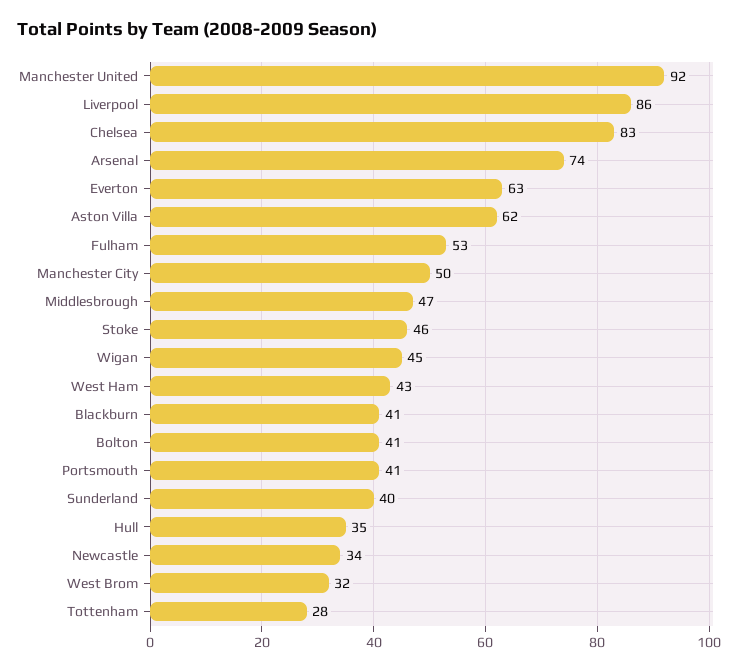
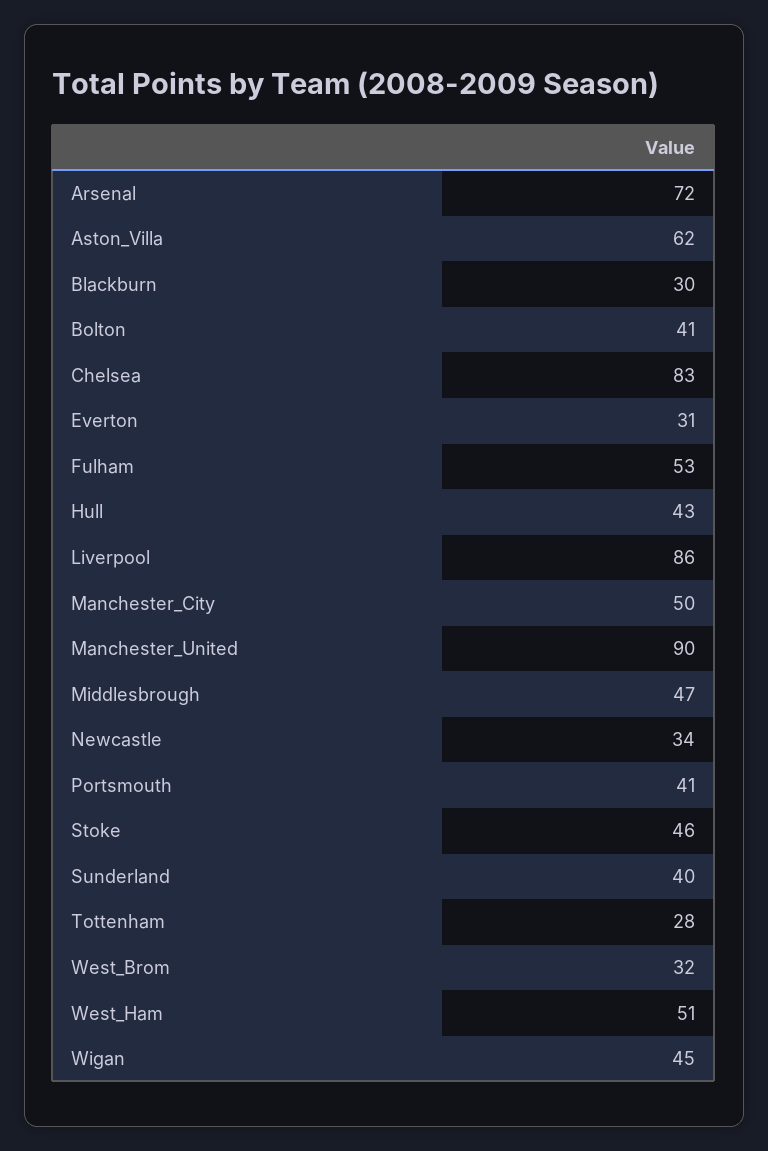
Manchester United: 92 -> 90
Arsenal: 74 -> 72
Everton: 63 -> 31
West Ham: 43 -> 51
Blackburn: 41 -> 30
Hull: 35 -> 43

